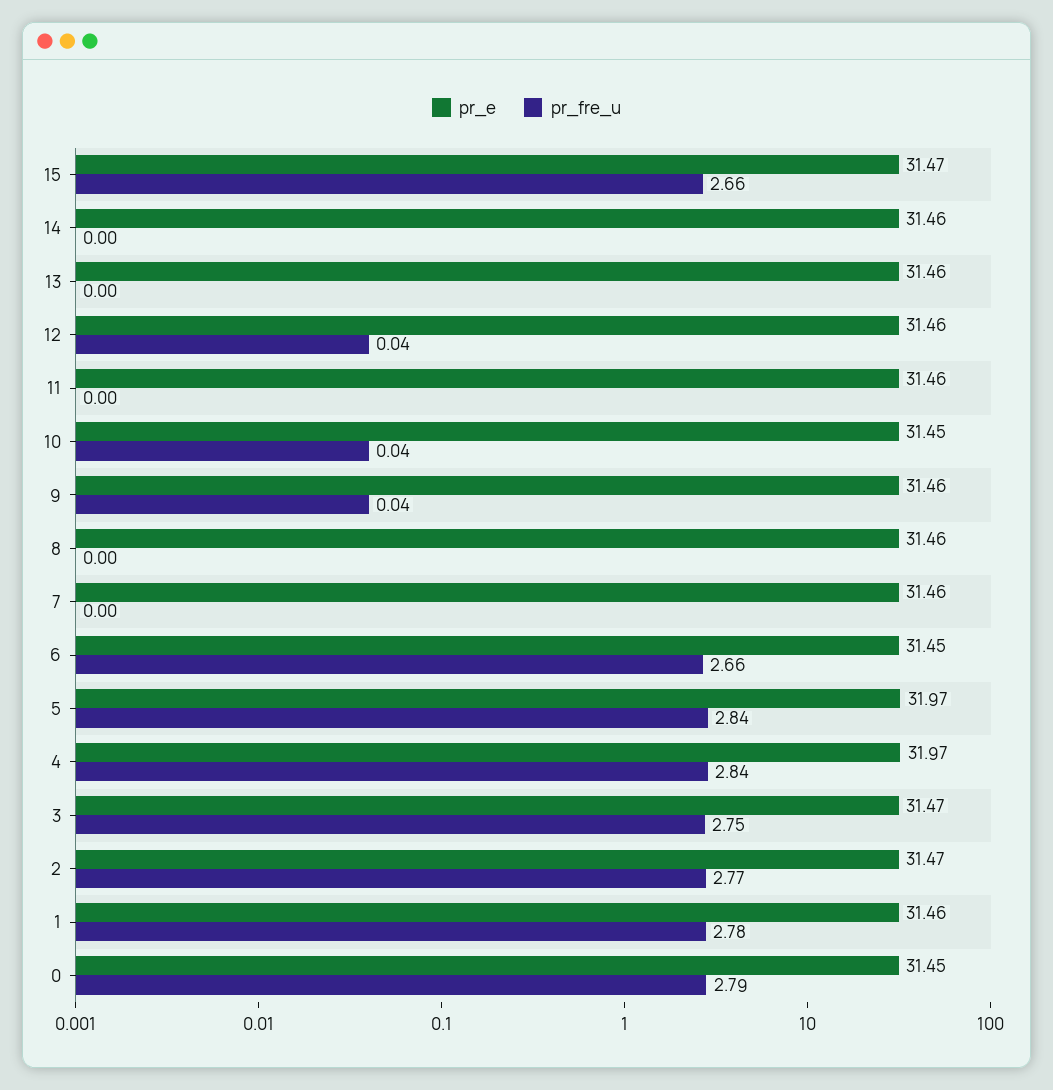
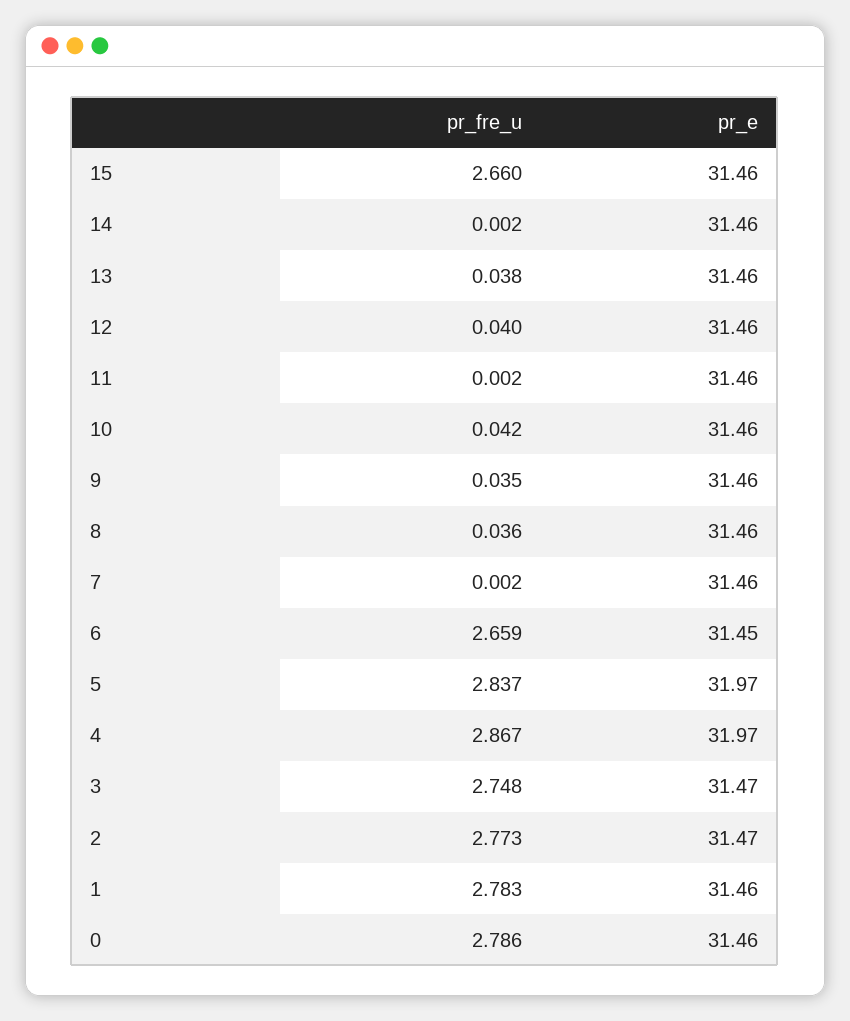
pr_e, 15: 31.47 -> 31.46
pr_fre_u, 13: 0 -> 0.038
pr_e, 10: 31.45 -> 31.46
pr_fre_u, 8: 0 -> 0.036
pr_fre_u, 4: 2.84 -> 2.867
pr_e, 0: 31.45 -> 31.46

